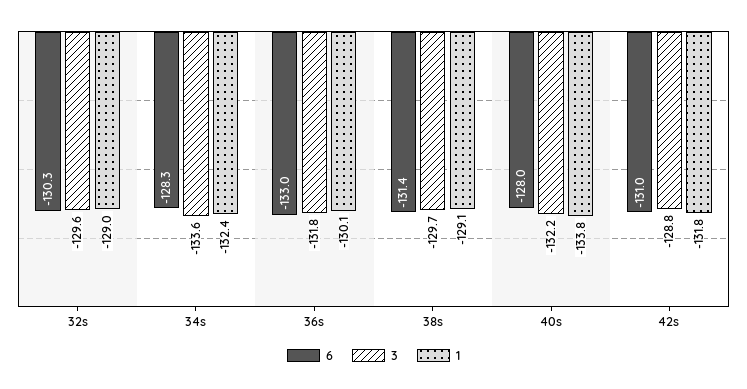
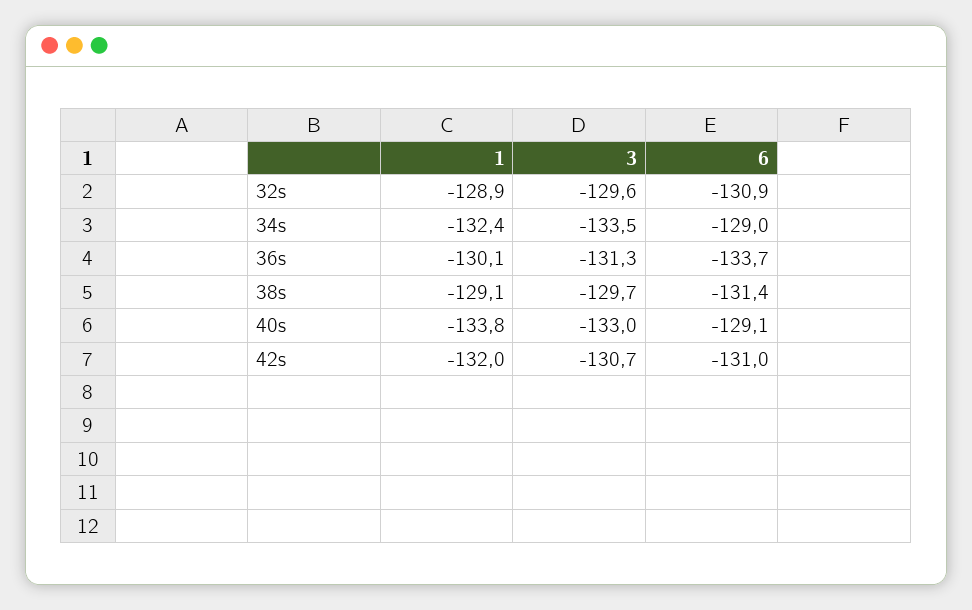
6, 32s: -130.3 -> -130.9
1, 32s: -129 -> -128.9
6, 34s: -128.3 -> -129
3, 34s: -133.6 -> -133.5
6, 36s: -133 -> -133.7
3, 36s: -131.8 -> -131.3
6, 40s: -128 -> -129.1
3, 40s: -132.2 -> -133
3, 42s: -128.8 -> -130.7
1, 42s: -131.8 -> -132

